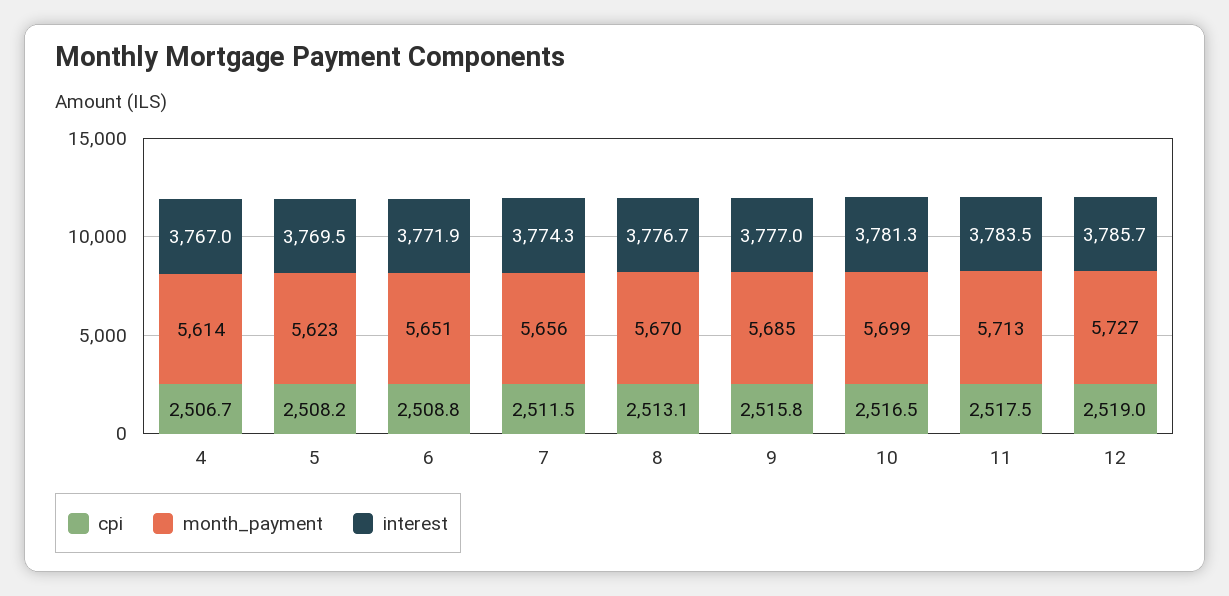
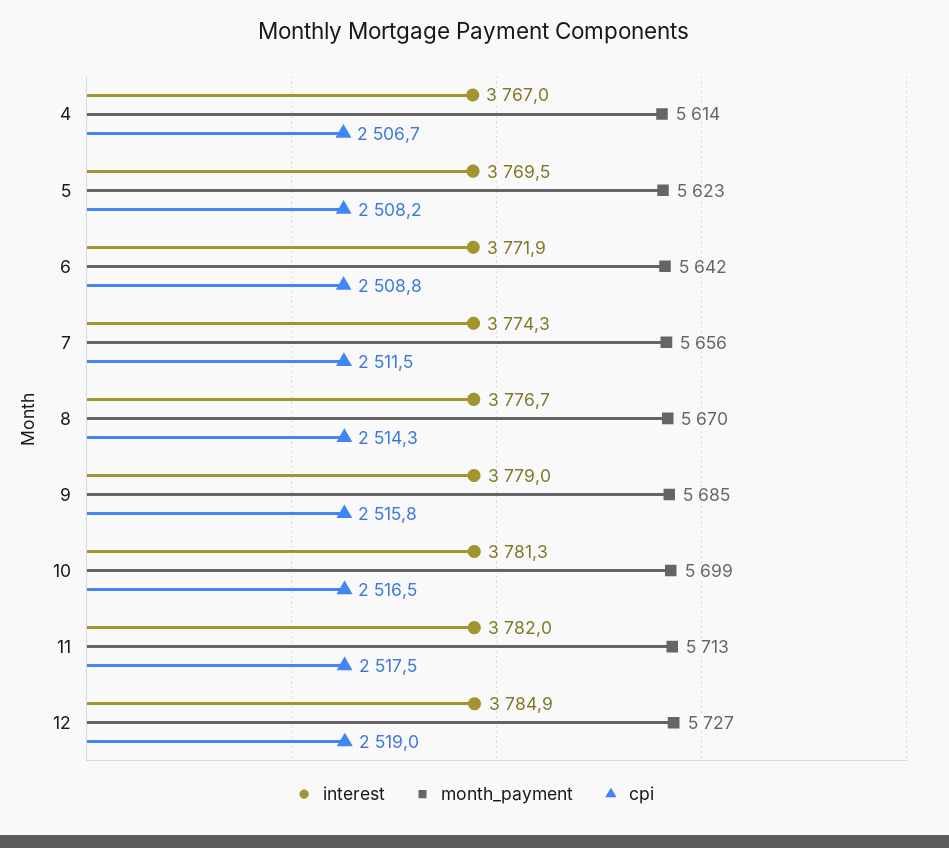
month_payment, 6: 5651 -> 5642
cpi, 8: 2513.1 -> 2514.3
interest, 9: 3777 -> 3779
interest, 11: 3783.5 -> 3782
interest, 12: 3785.7 -> 3784.9

